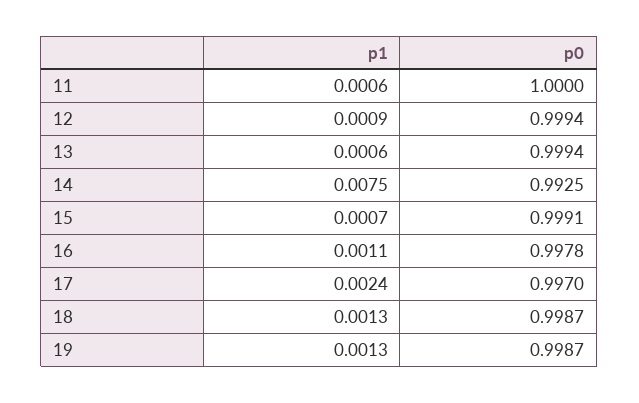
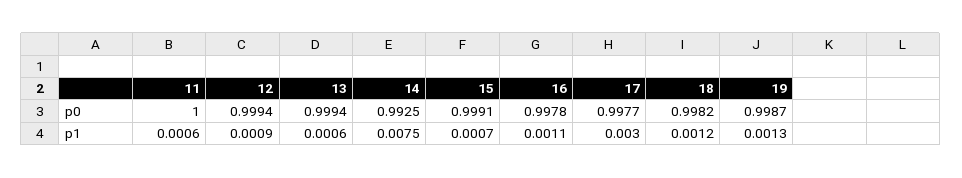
p1, 17: 0.0024 -> 0.003
p0, 17: 0.997 -> 0.9977
p1, 18: 0.0013 -> 0.0012
p0, 18: 0.9987 -> 0.9982

